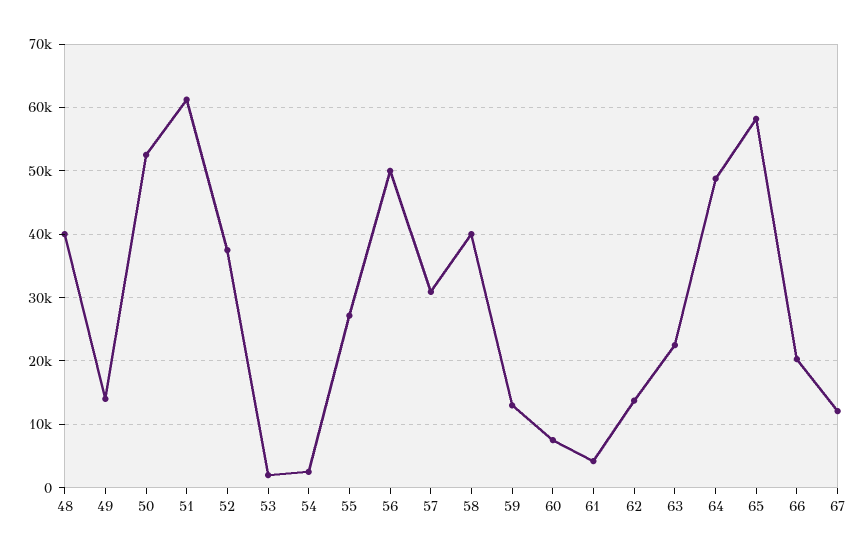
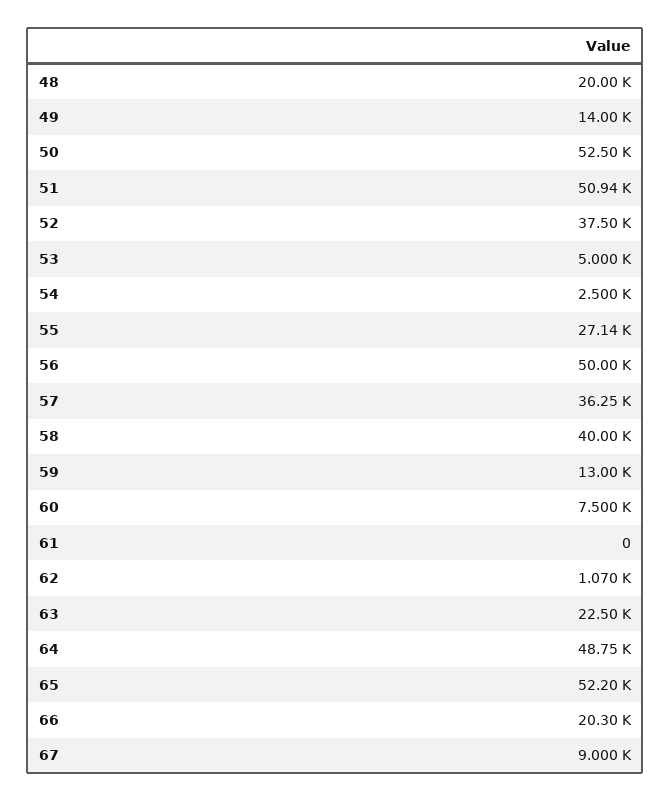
48: 40000 -> 20000
51: 61000 -> 50940
53: 2000 -> 5000
57: 31000 -> 36250
61: 4000 -> 0
62: 14000 -> 1070
65: 58000 -> 52200
67: 12000 -> 9000

